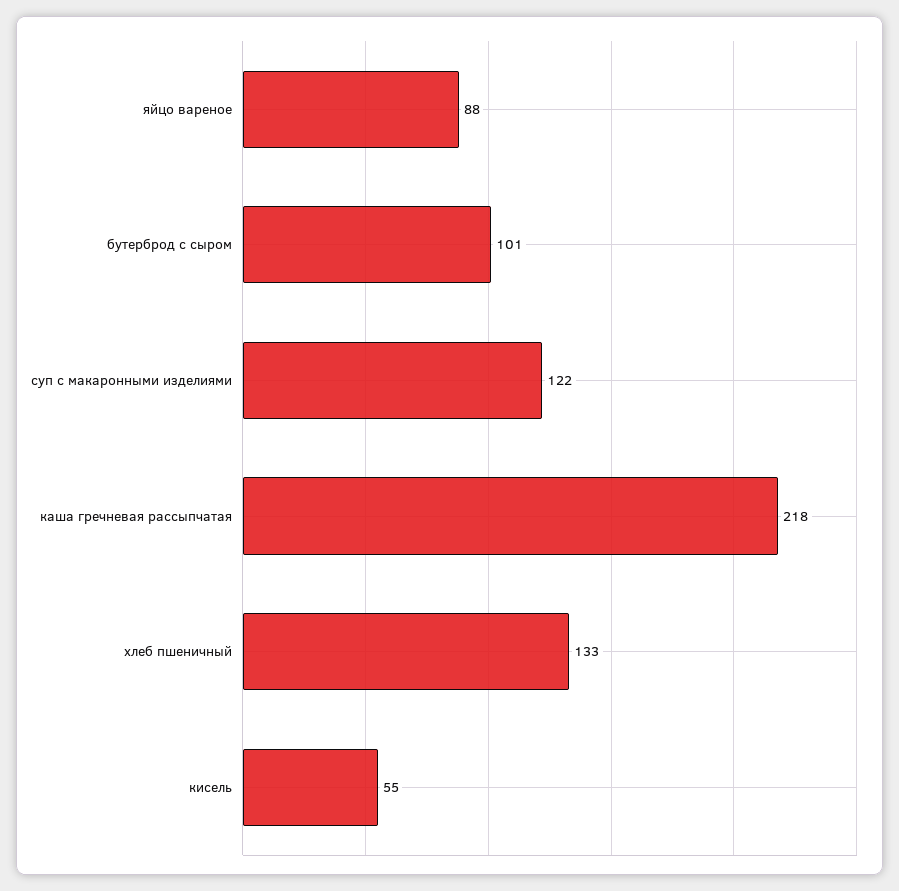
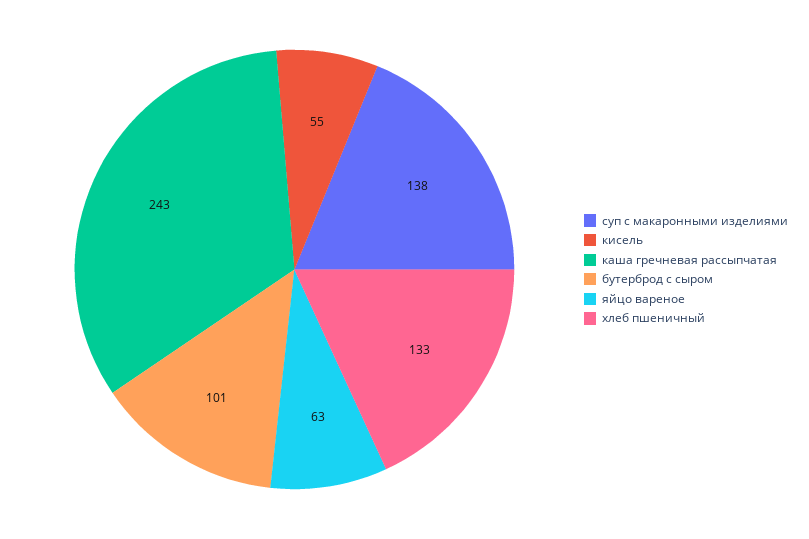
яйцо вареное: 88 -> 63
суп с макаронными изделиями: 122 -> 138
каша гречневая рассыпчатая: 218 -> 243

